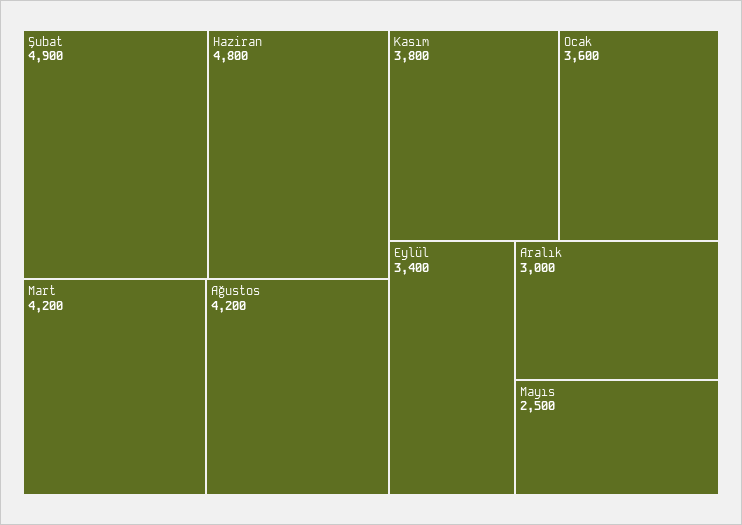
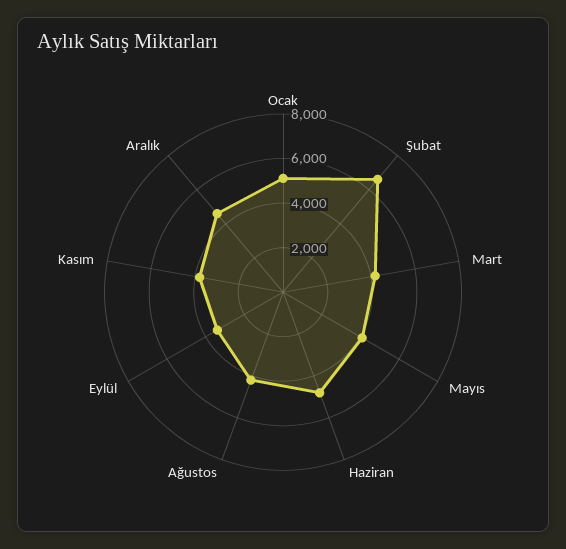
Şubat: 4900 -> 6500
Ocak: 3600 -> 5000
Aralık: 3000 -> 4500
Mayıs: 2500 -> 4000

